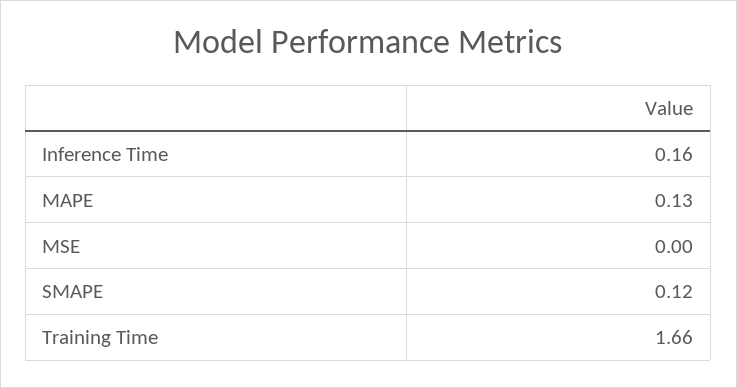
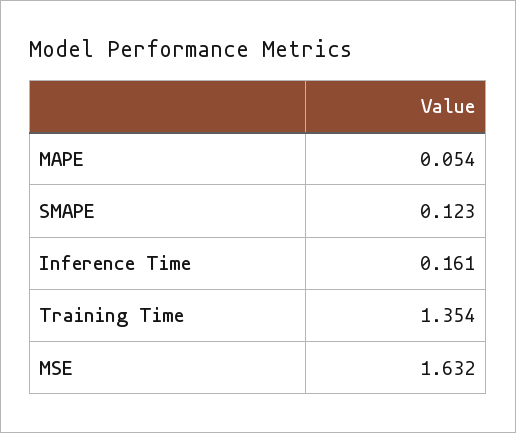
MAPE: 0.13 -> 0.054
MSE: 0 -> 1.632
Training Time: 1.66 -> 1.354

